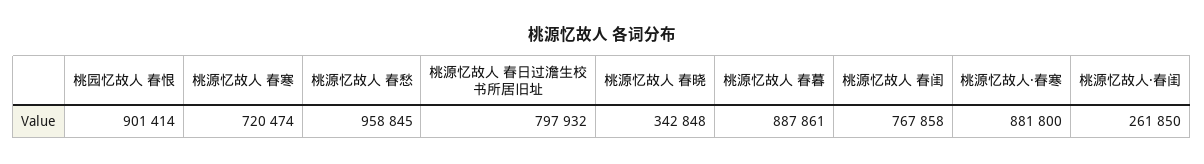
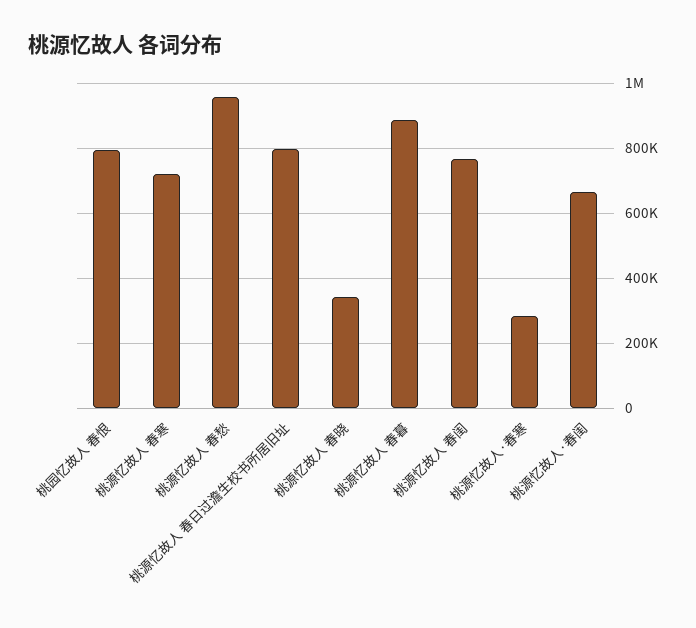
桃园忆故人 春恨: 901414 -> 800000
桃源忆故人·春寒: 881800 -> 280000
桃源忆故人·春闺: 261850 -> 660000

